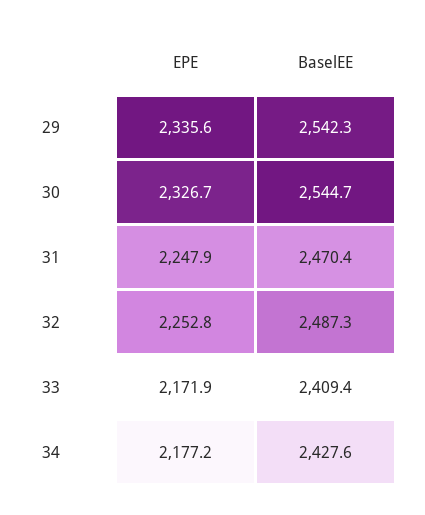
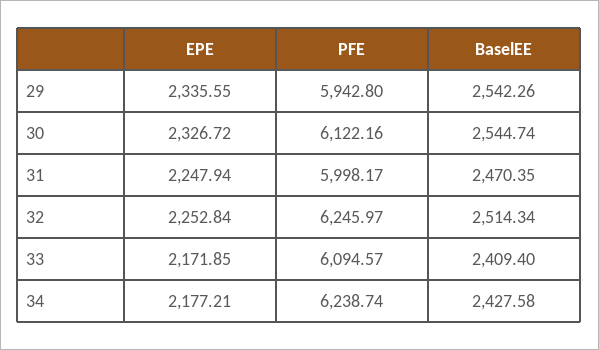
BaselEE, 32: 2487.3 -> 2514.34
PFE, 29: none -> 5942.8
PFE, 30: none -> 6122.16
PFE, 31: none -> 5998.17
PFE, 32: none -> 6245.97
PFE, 33: none -> 6094.57
PFE, 34: none -> 6238.74

